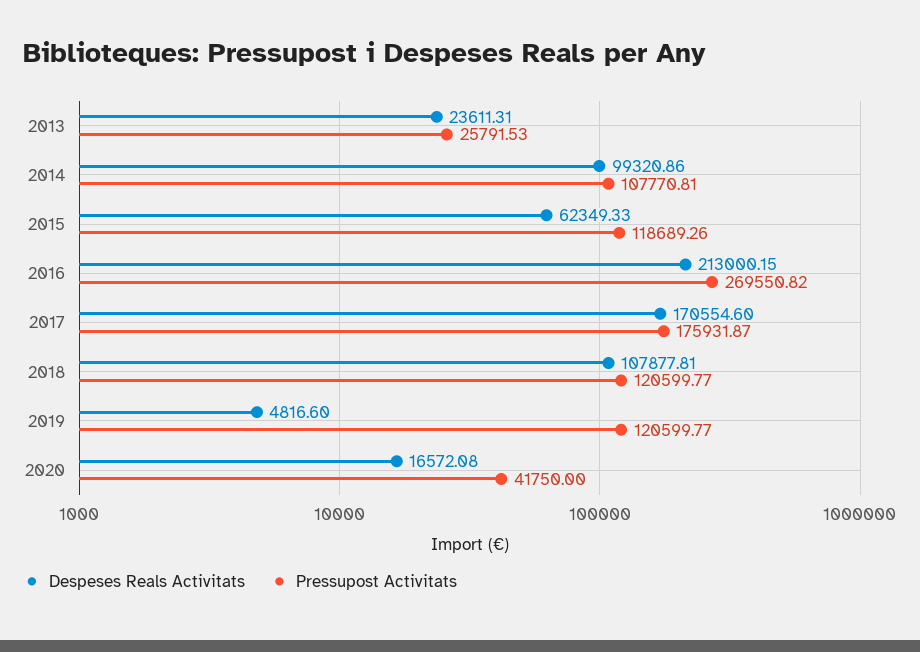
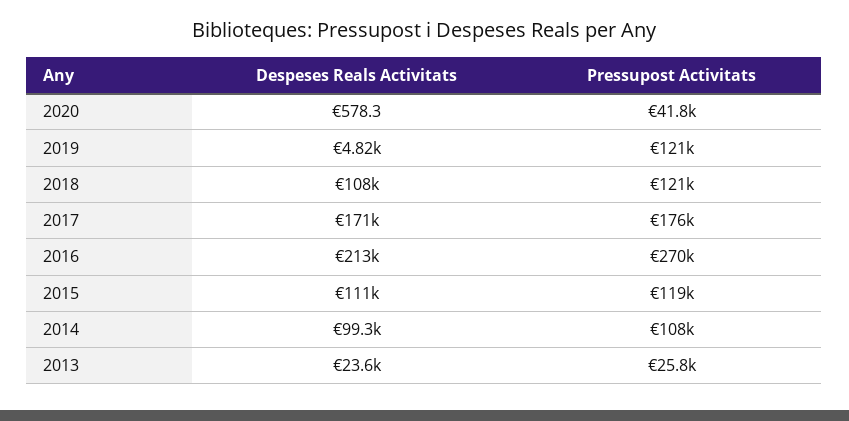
Despeses Reals Activitats, 2015: 62349.33 -> 111000
Despeses Reals Activitats, 2020: 16572.08 -> 578.3

